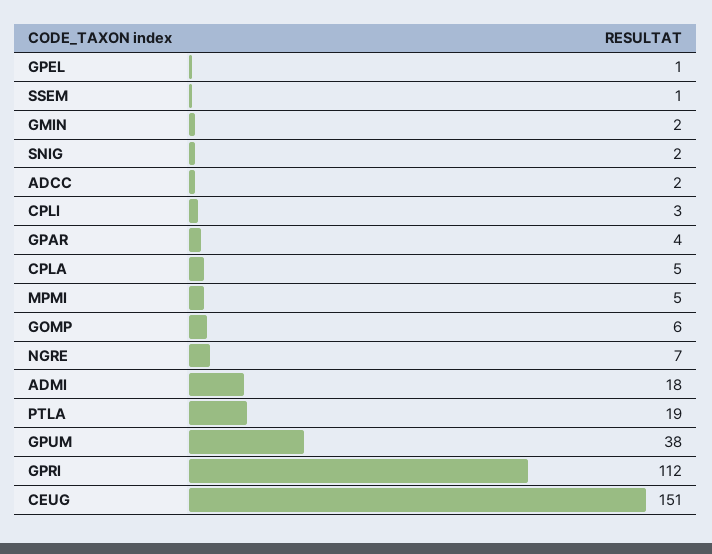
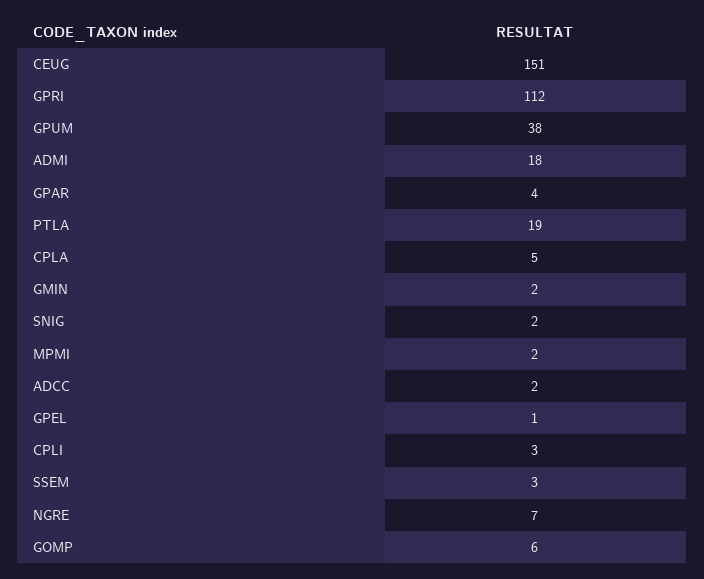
SSEM: 1 -> 3
MPMI: 5 -> 2

